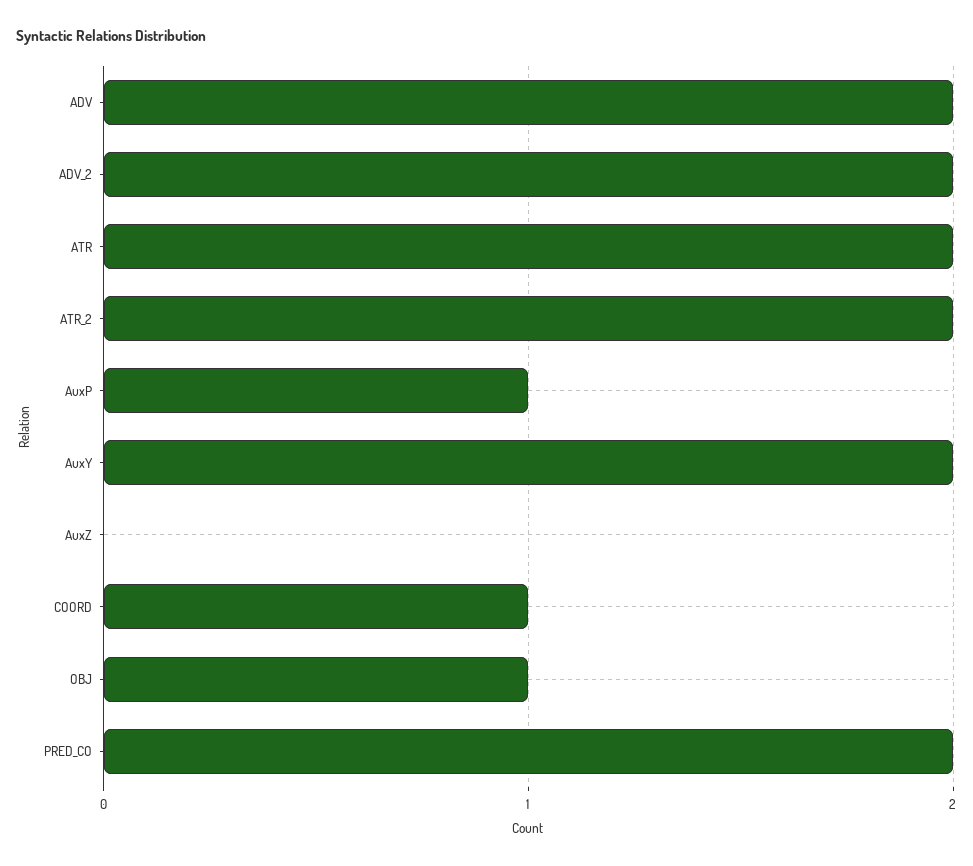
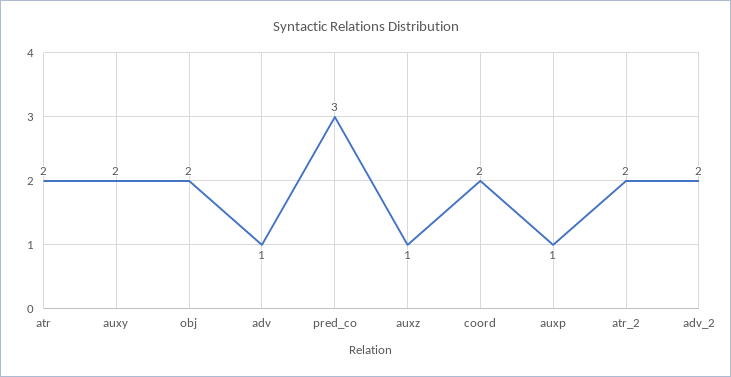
ADV: 2 -> 1
AuxZ: 0 -> 1
COORD: 1 -> 2
OBJ: 1 -> 2
PRED_CO: 2 -> 3

